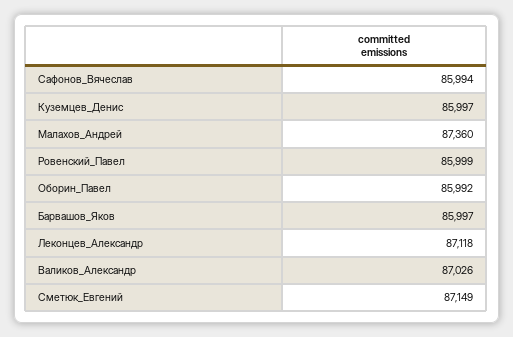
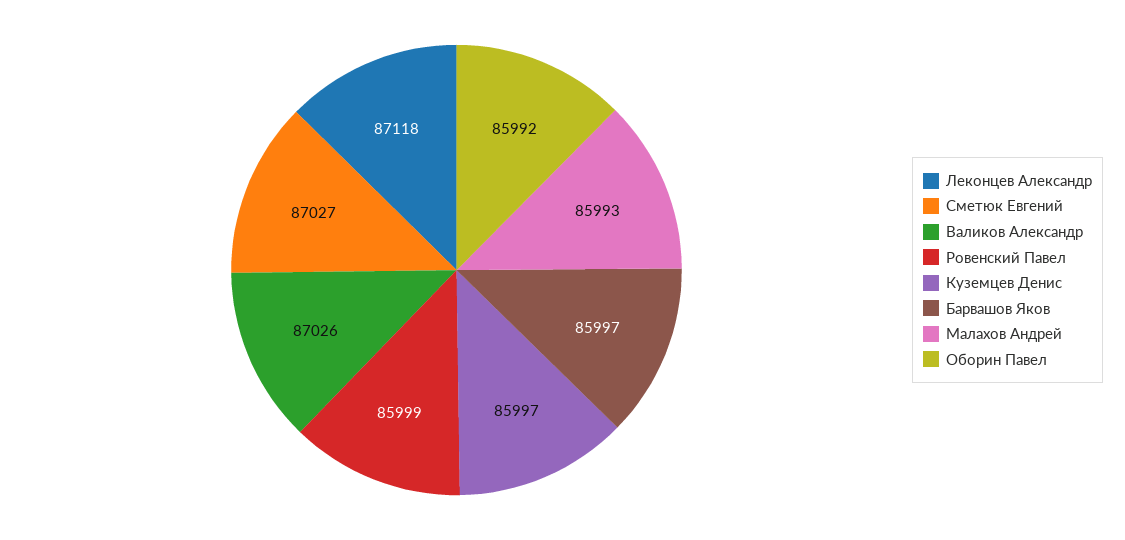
Сафонов_Вячеслав: 85994 -> none
Малахов_Андрей: 87360 -> 85993
Сметюк_Евгений: 87149 -> 87027

